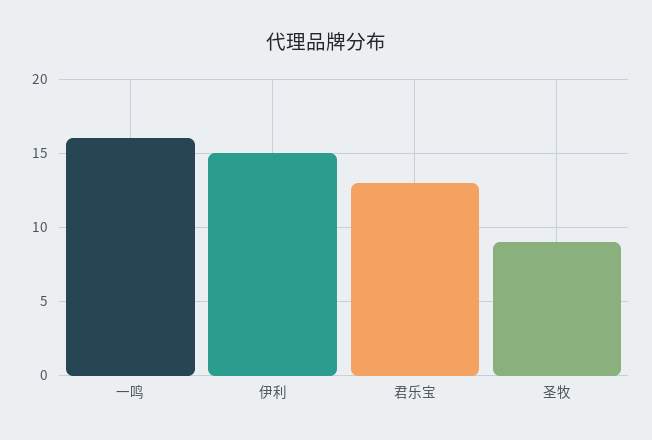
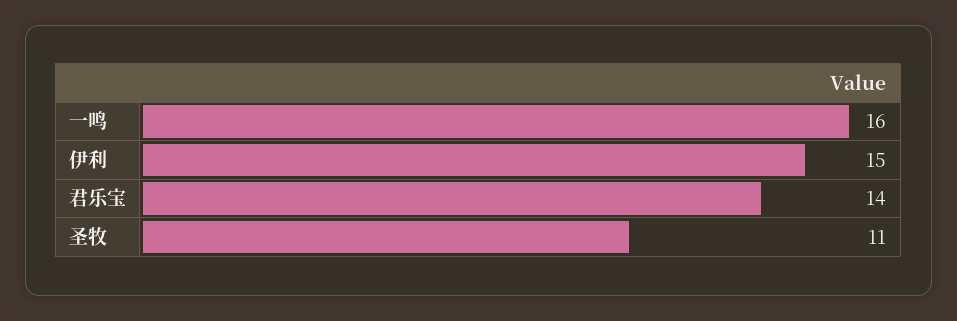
君乐宝: 13 -> 14
圣牧: 9 -> 11

